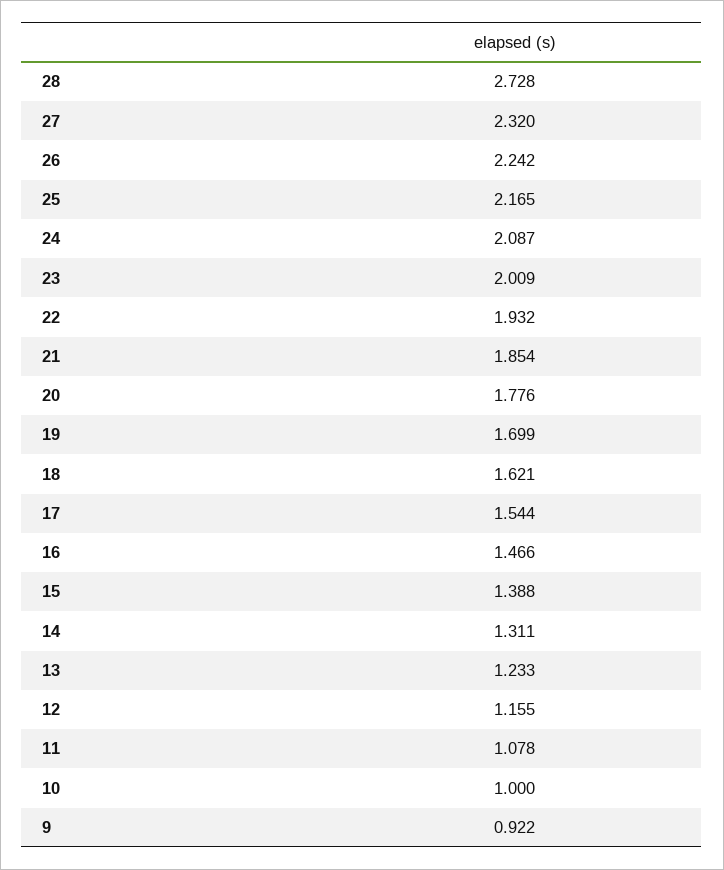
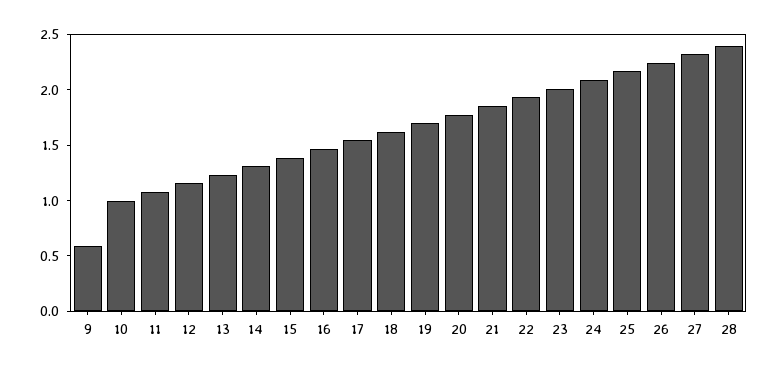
28: 2.728 -> 2.4
9: 0.922 -> 0.6

